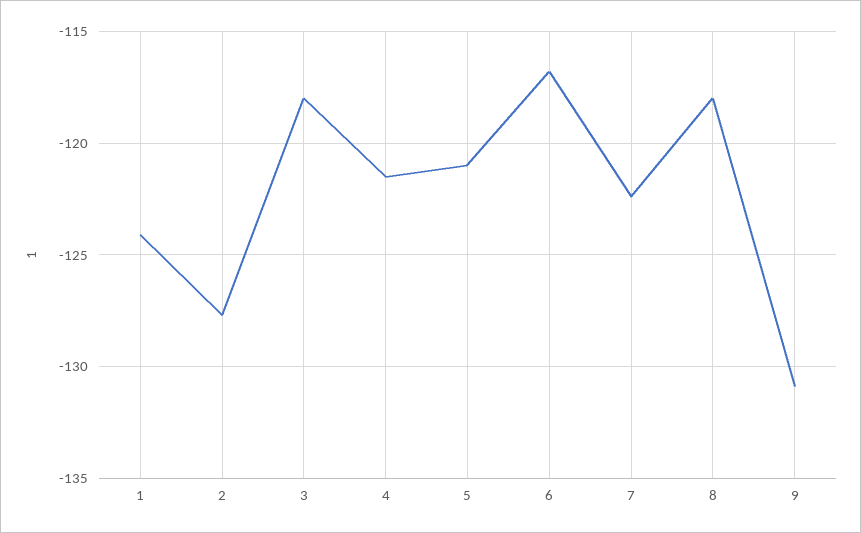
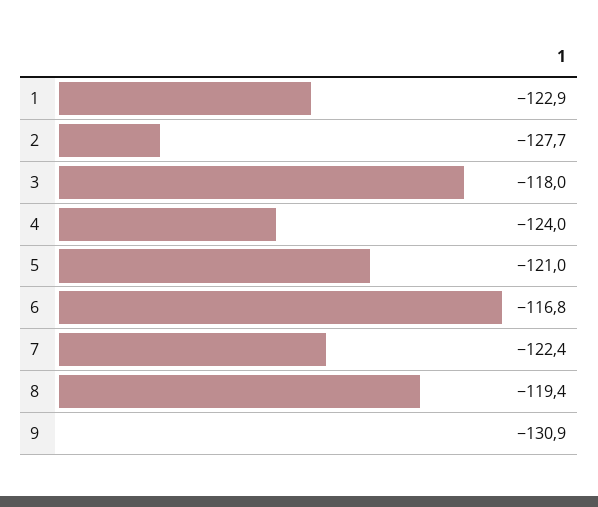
1: -124 -> -122.9
4: -121.5 -> -124
8: -118 -> -119.4

